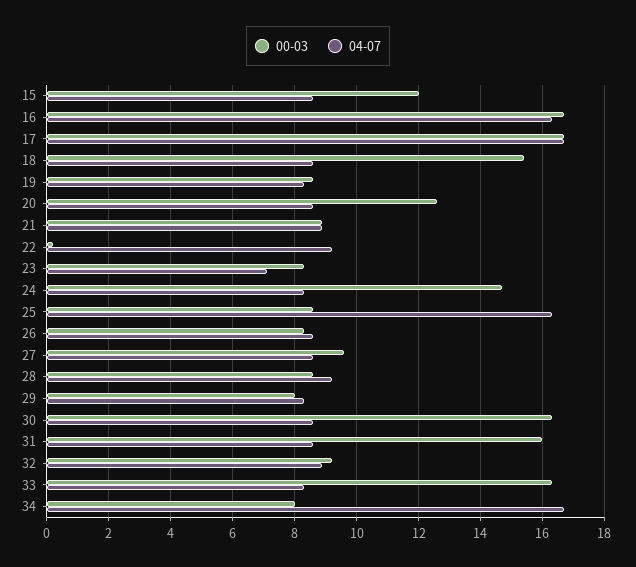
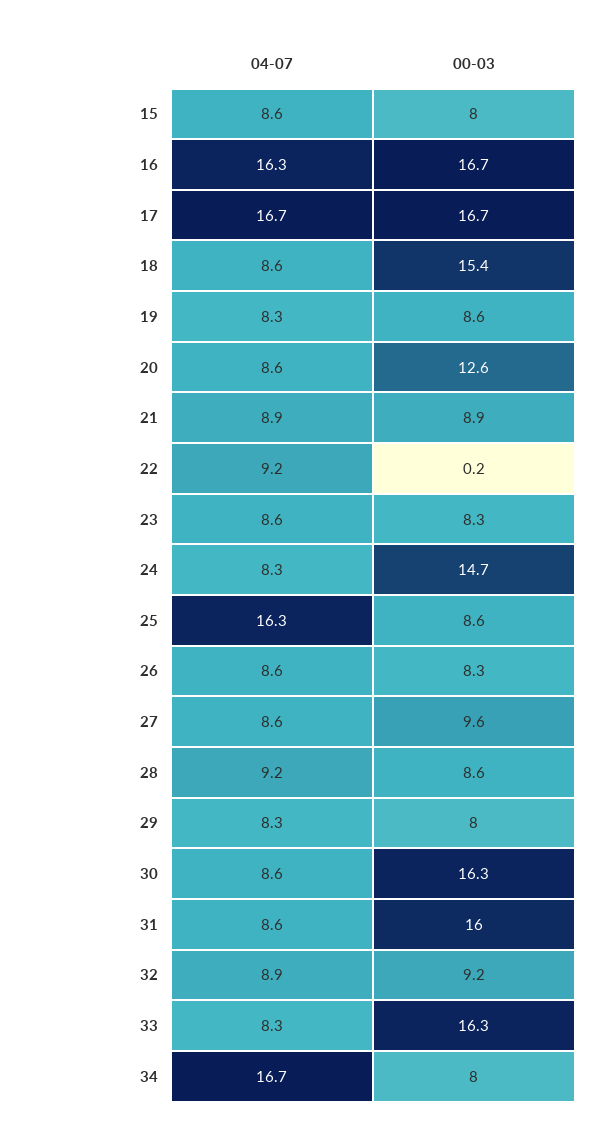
00-03, 15: 12 -> 8
04-07, 23: 7 -> 8.6

